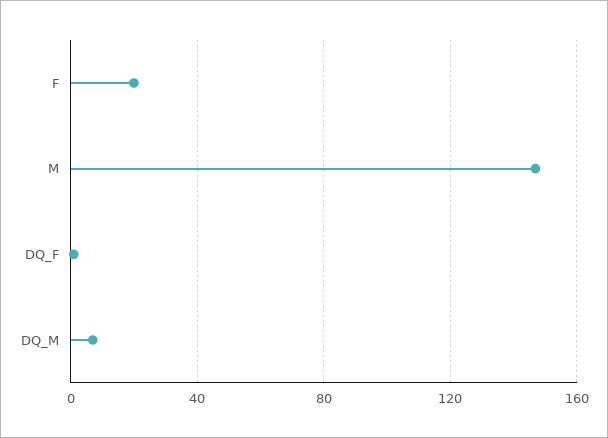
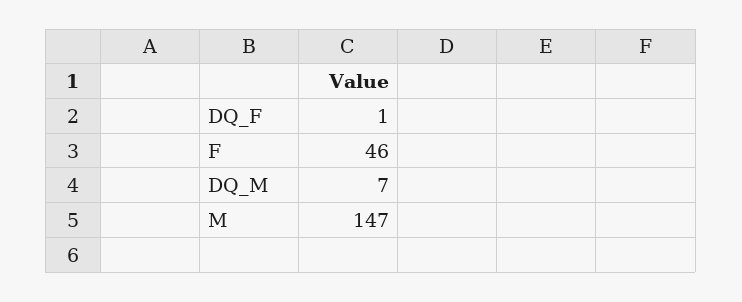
F: 20 -> 46

